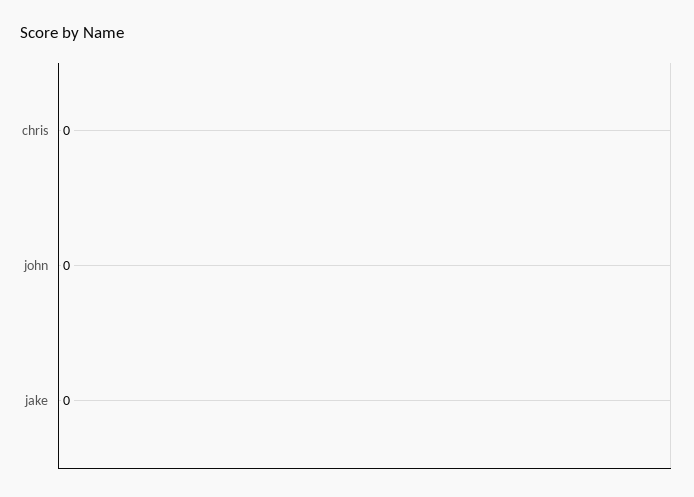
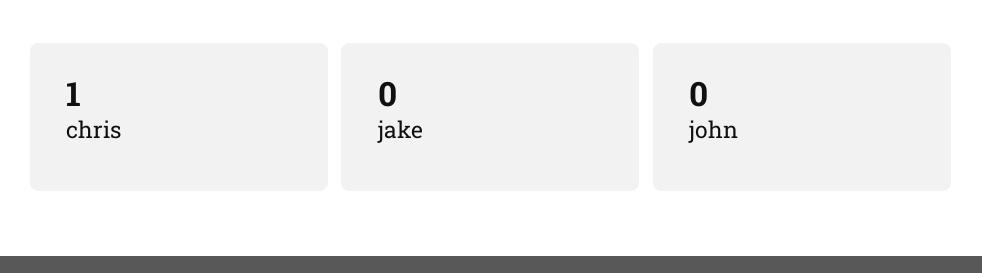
chris: 0 -> 1

